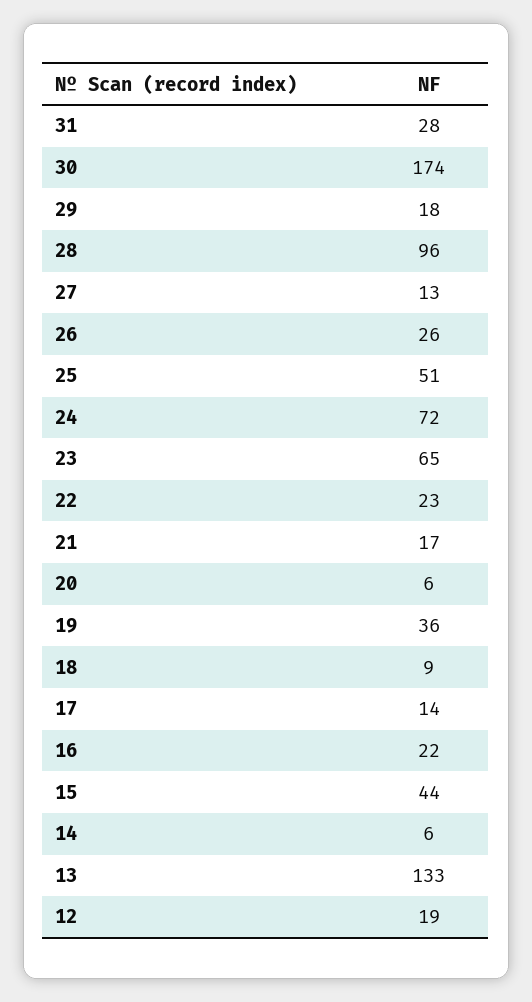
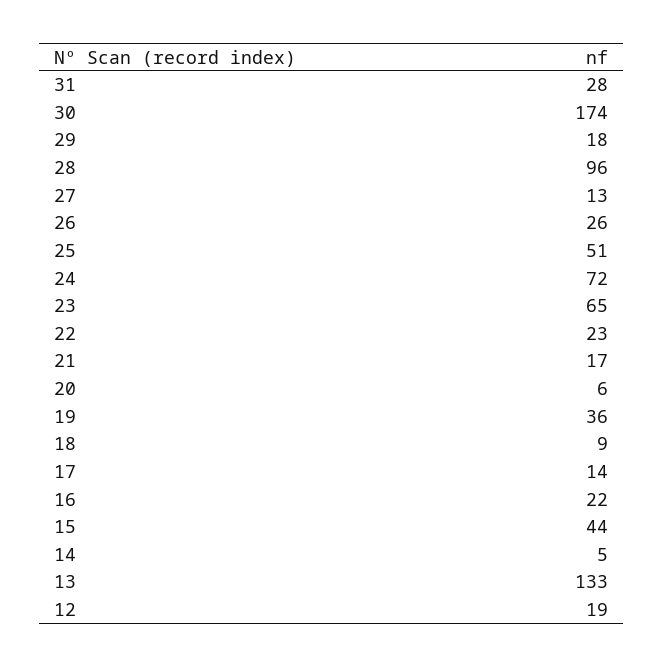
14: 6 -> 5

